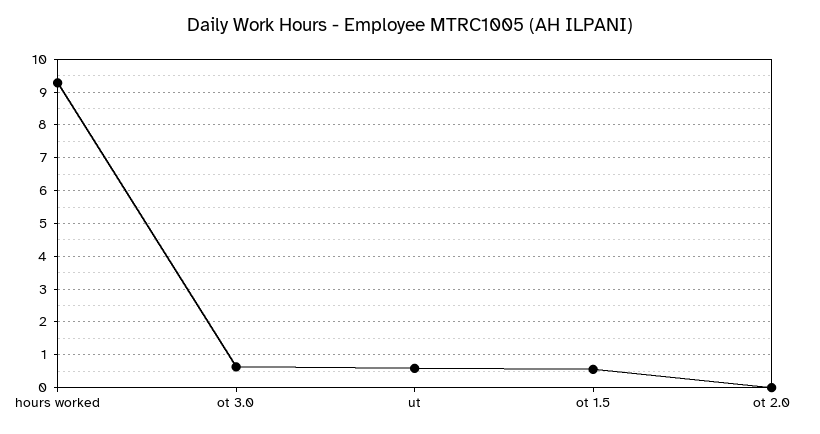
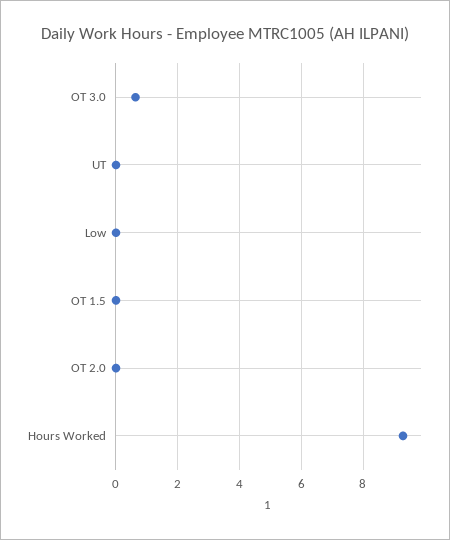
ut: 0.6 -> 0
ot 1.5: 0.6 -> 0
Low: none -> 0

